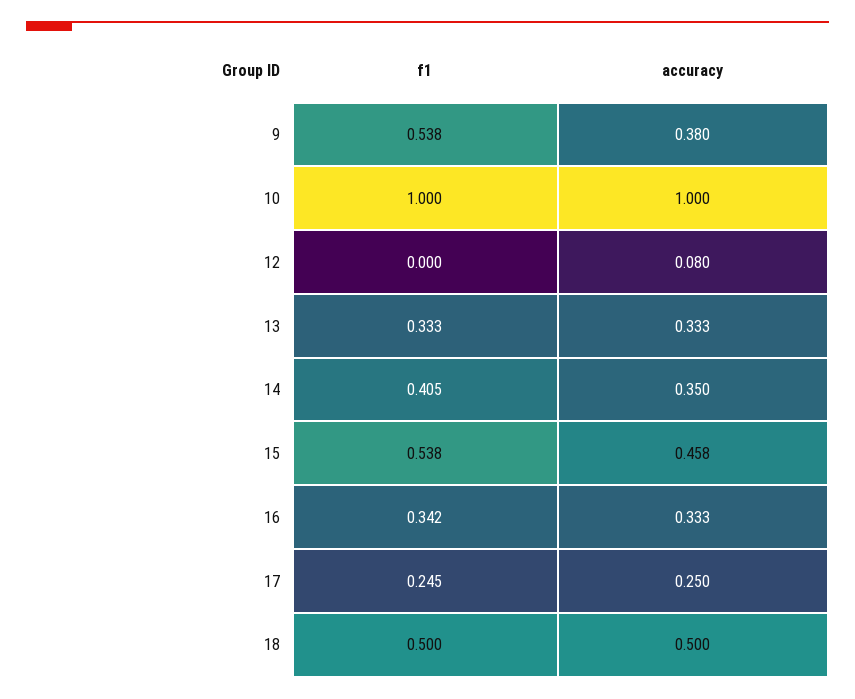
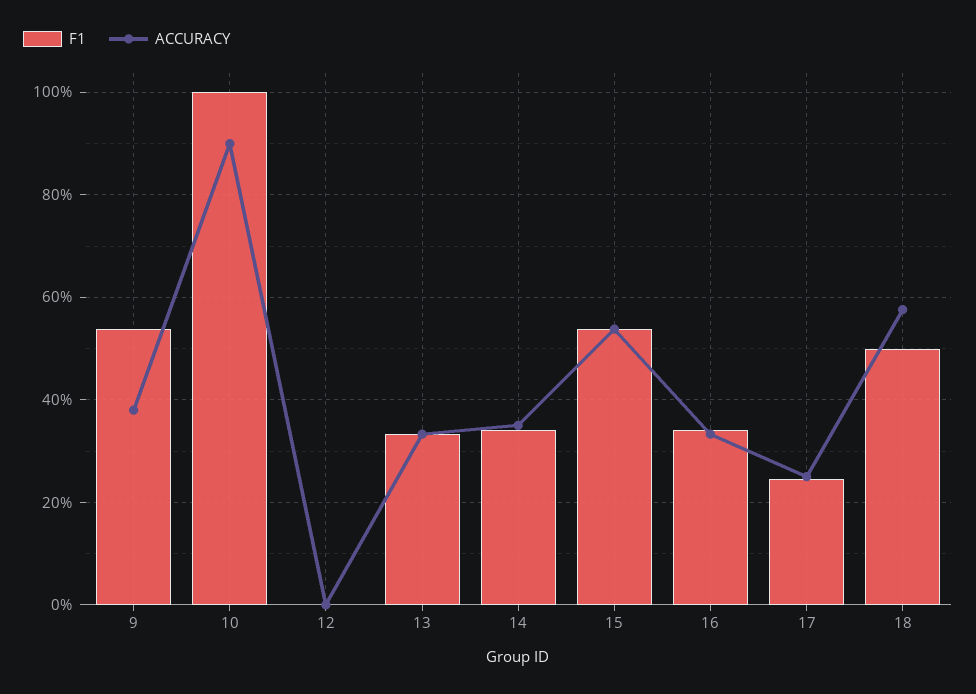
accuracy, 10: 1 -> 0.9
accuracy, 12: 0.08 -> 0
f1, 14: 0.405 -> 0.34
accuracy, 15: 0.458 -> 0.54
accuracy, 18: 0.5 -> 0.58

